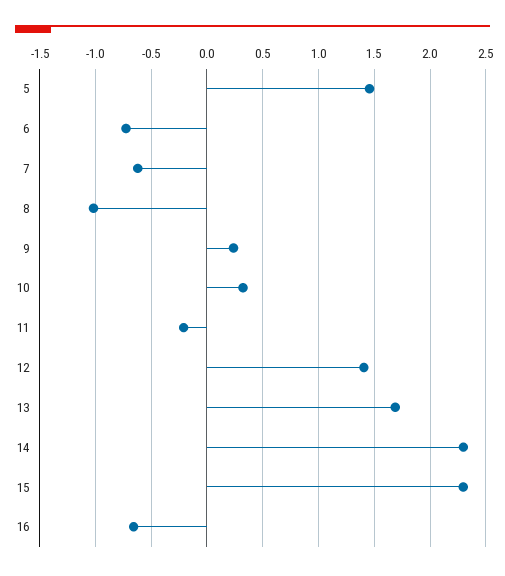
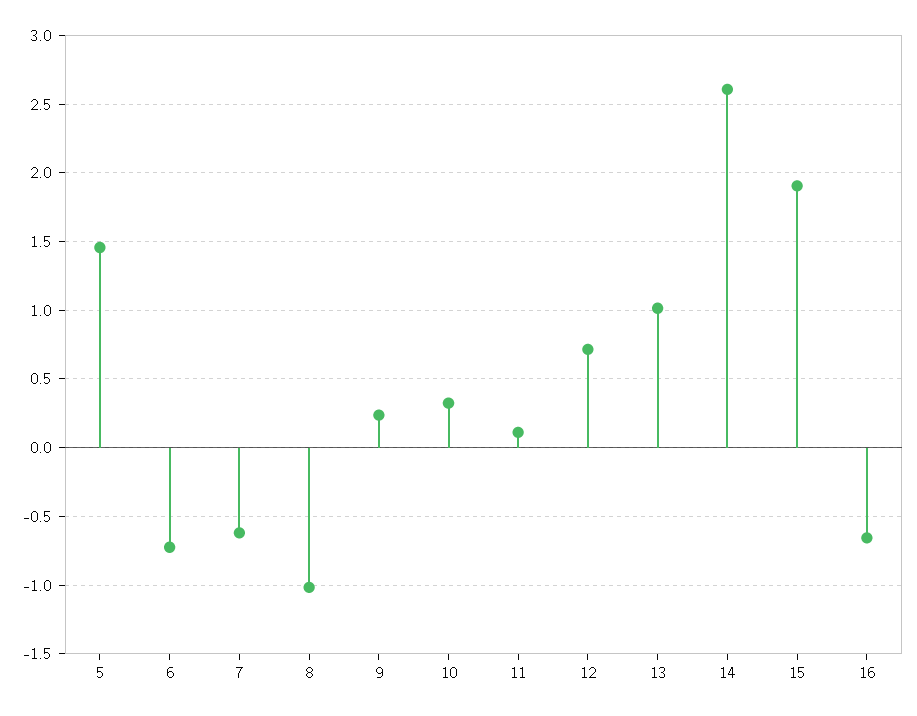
11: -0.2 -> 0.1
12: 1.4 -> 0.7
13: 1.7 -> 1
14: 2.3 -> 2.6
15: 2.3 -> 1.9

